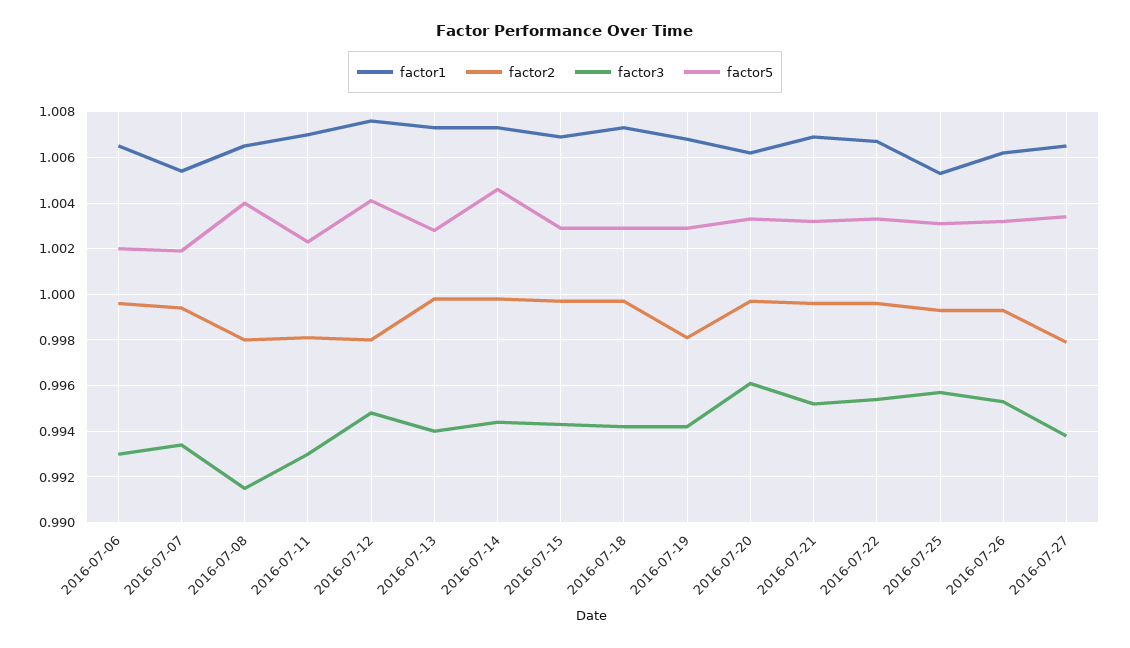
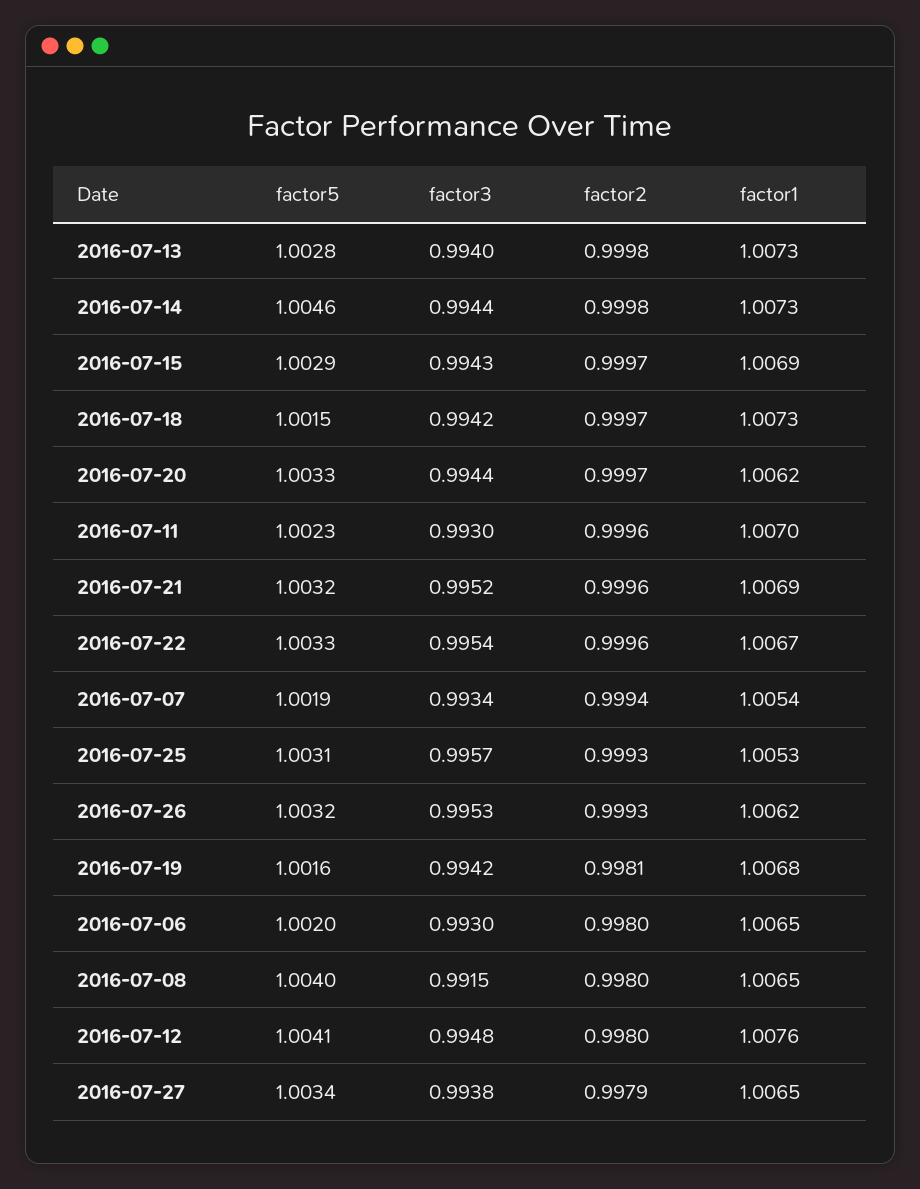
factor2, 2016-07-06: 0.9995 -> 0.998
factor2, 2016-07-11: 0.998 -> 0.9996
factor5, 2016-07-18: 1.003 -> 1.0015
factor5, 2016-07-19: 1.003 -> 1.0016
factor3, 2016-07-20: 0.996 -> 0.9944

